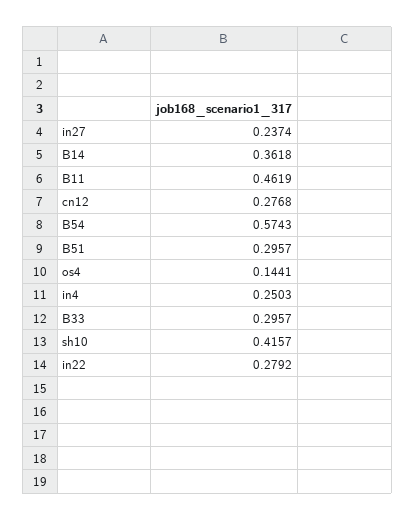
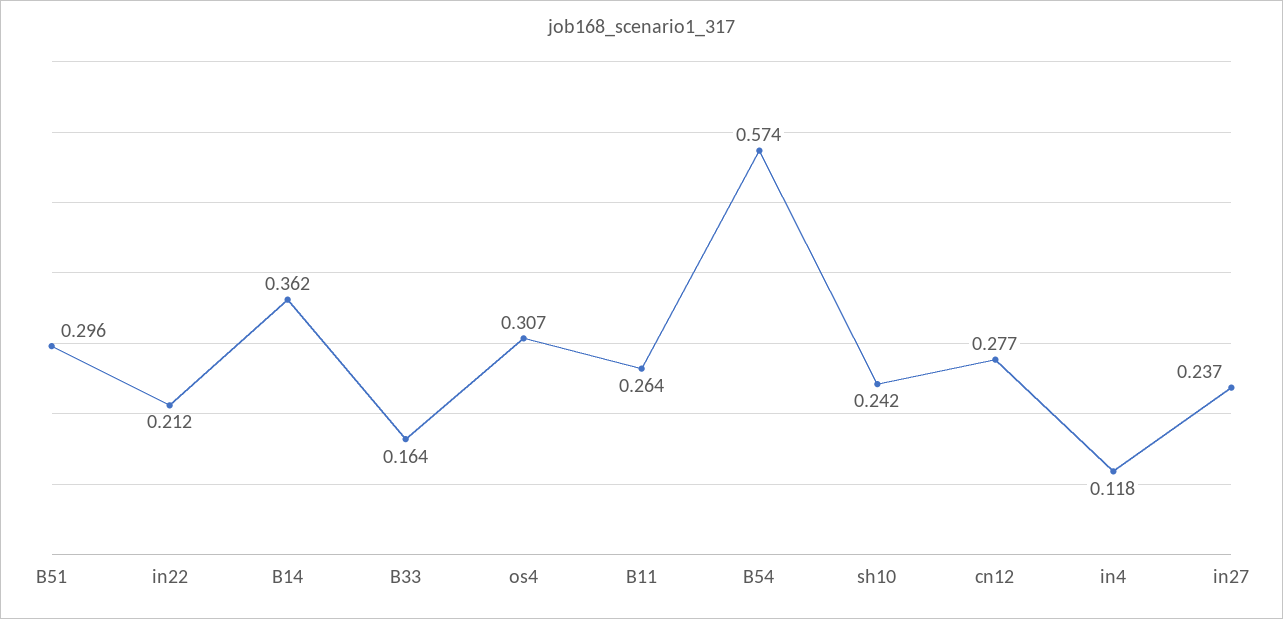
B11: 0.4619 -> 0.264
os4: 0.1441 -> 0.307
in4: 0.2503 -> 0.118
B33: 0.2957 -> 0.164
sh10: 0.4157 -> 0.242
in22: 0.2792 -> 0.212

